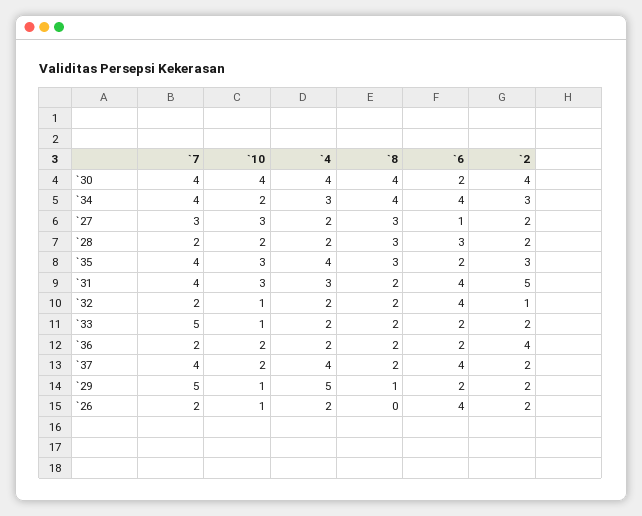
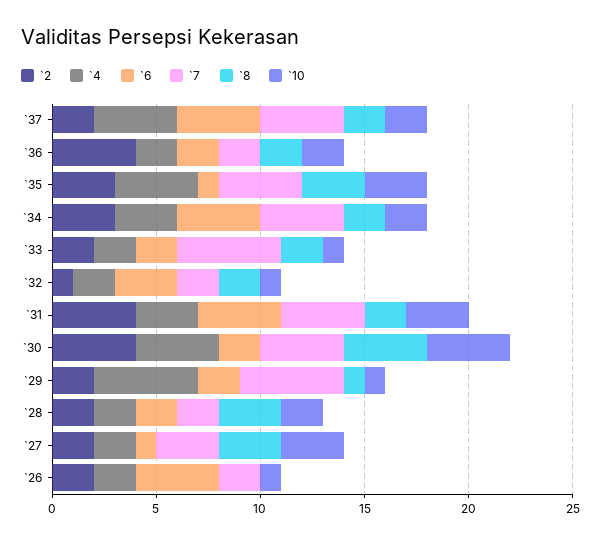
`8, `34: 4 -> 2
`6, `28: 3 -> 2
`6, `35: 2 -> 1
`2, `31: 5 -> 4
`6, `32: 4 -> 3

